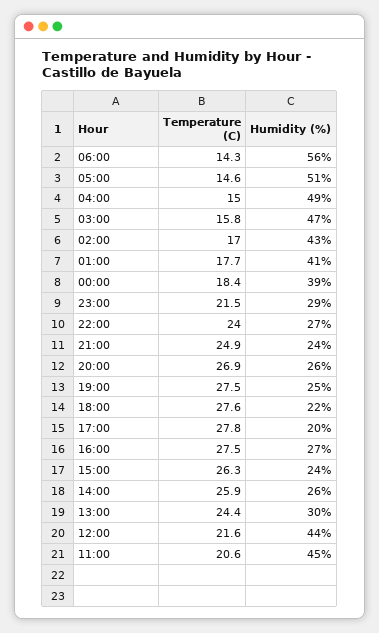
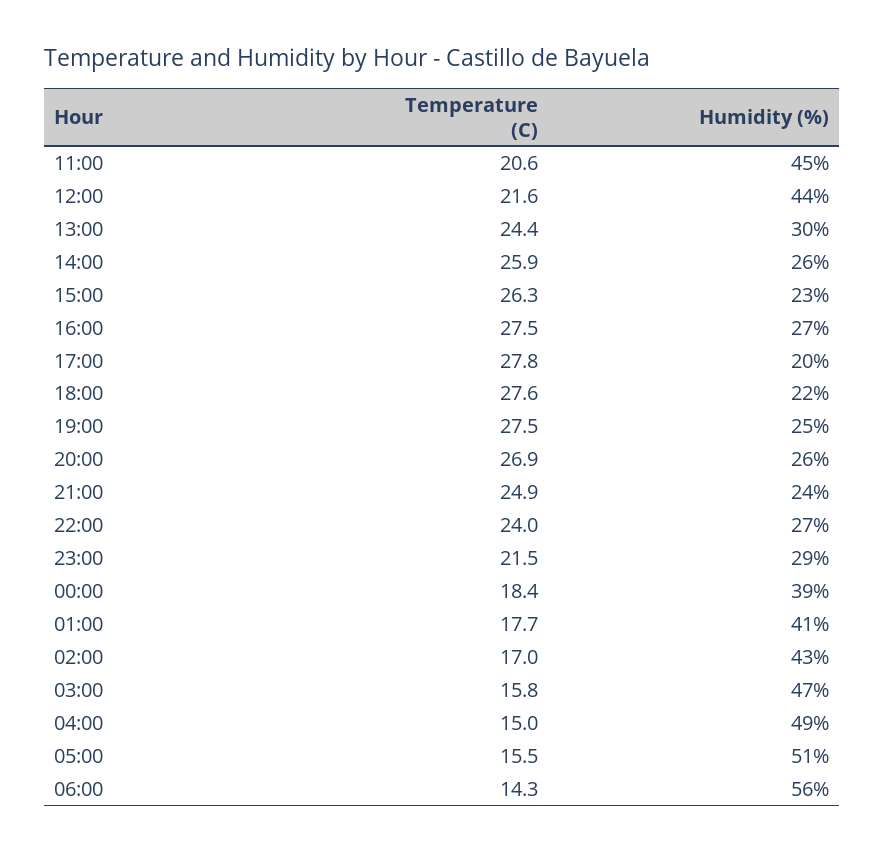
Temperature (C), 05:00: 14.6 -> 15.5
Humidity (%), 15:00: 24 -> 23

